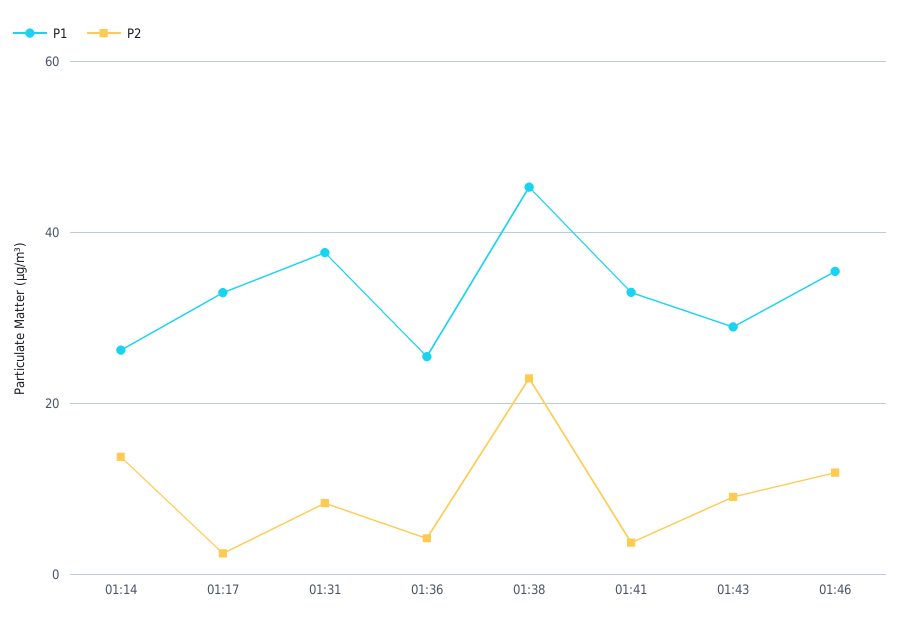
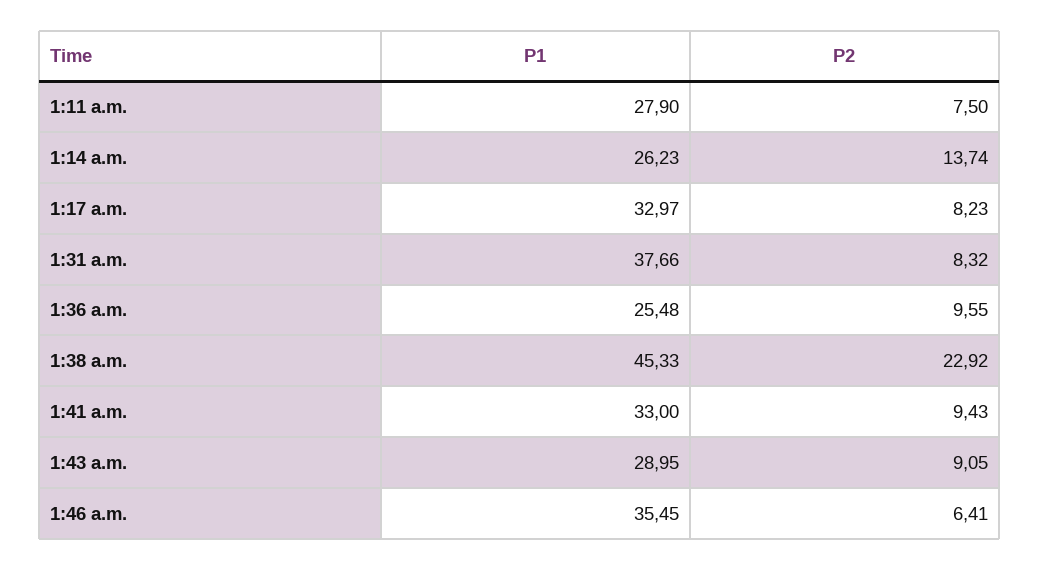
P2, 01:17: 2 -> 8.23
P2, 01:36: 4 -> 9.55
P2, 01:41: 4 -> 9.43
P2, 01:46: 12 -> 6.41
P1, 1:11 a.m.: none -> 27.9
P2, 1:11 a.m.: none -> 7.5

